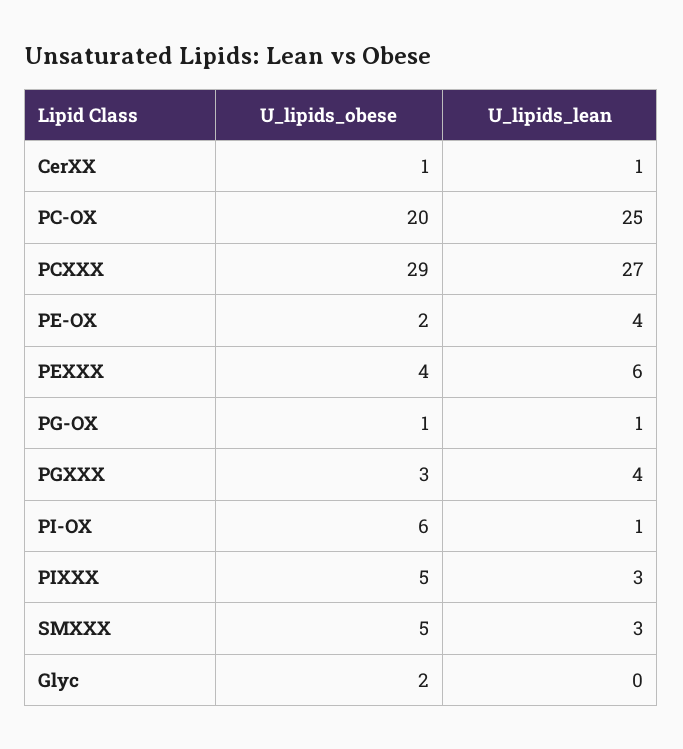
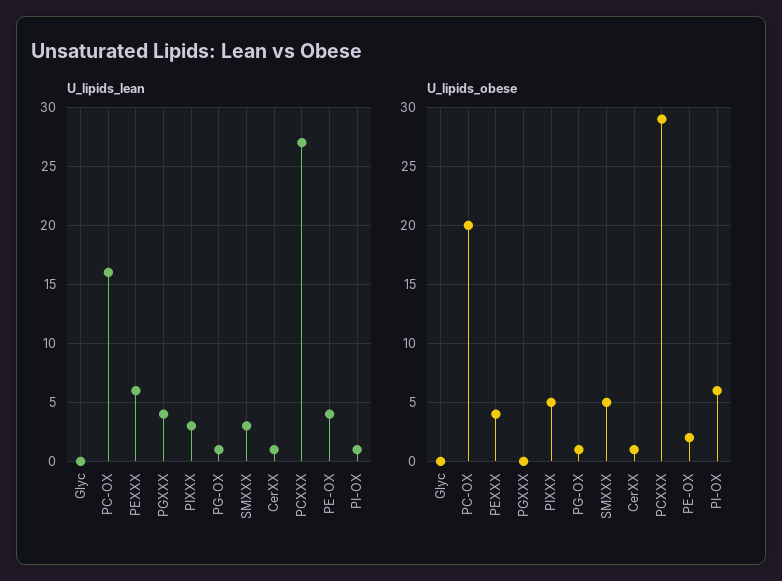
U_lipids_lean, PC-OX: 25 -> 16
U_lipids_obese, PGXXX: 3 -> 0
U_lipids_obese, Glyc: 2 -> 0

